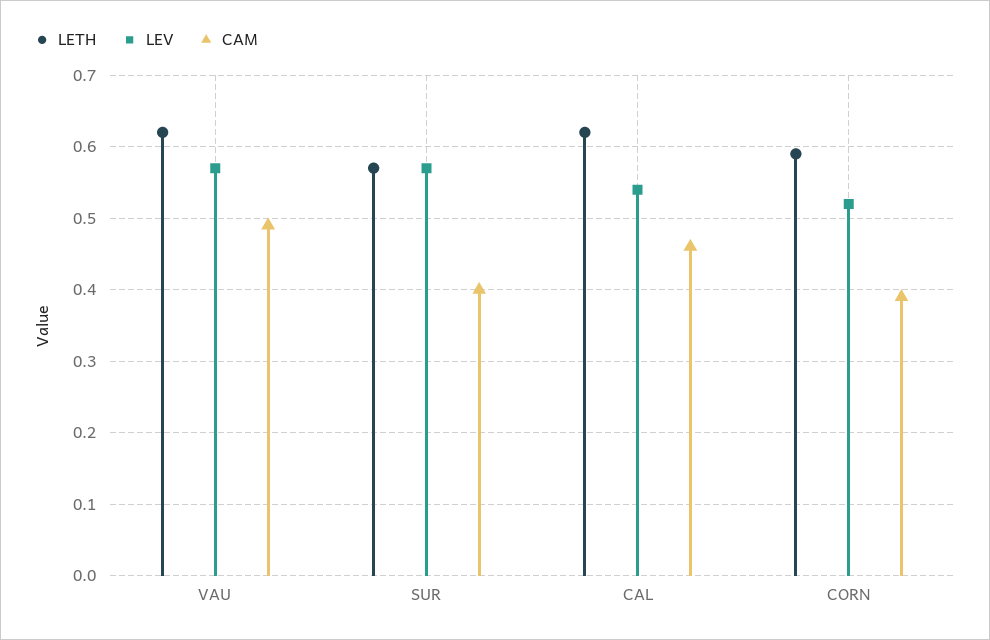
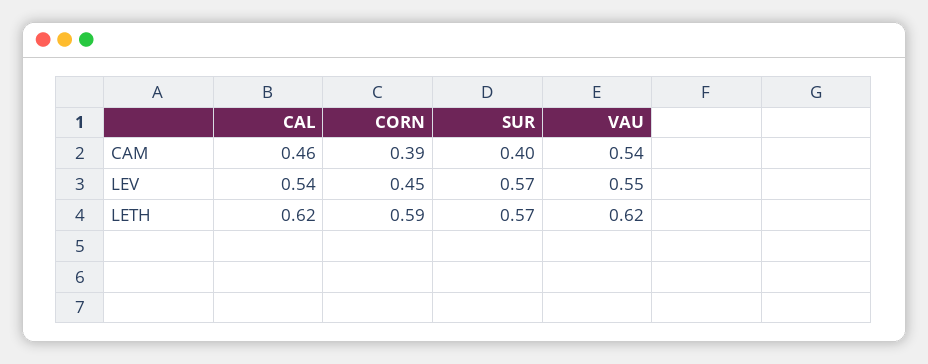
LEV, VAU: 0.57 -> 0.55
CAM, VAU: 0.49 -> 0.54
LEV, CORN: 0.52 -> 0.45

